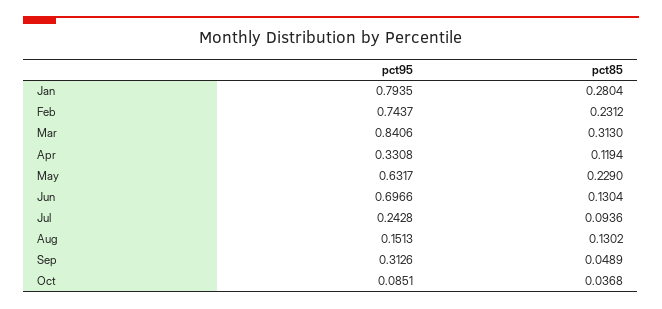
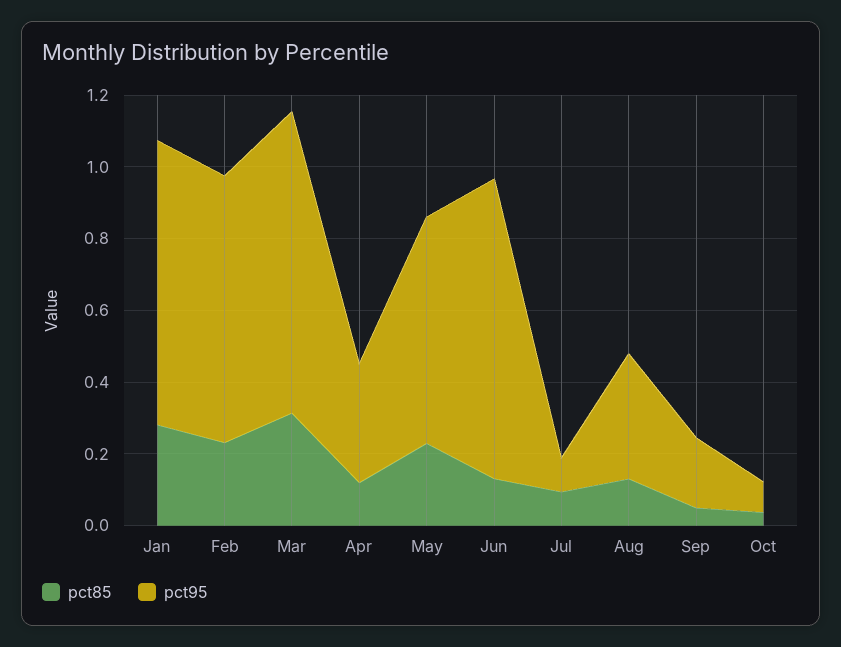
pct95, Jun: 0.6966 -> 0.85
pct95, Jul: 0.2428 -> 0.1
pct95, Aug: 0.1513 -> 0.35
pct95, Sep: 0.3126 -> 0.2

